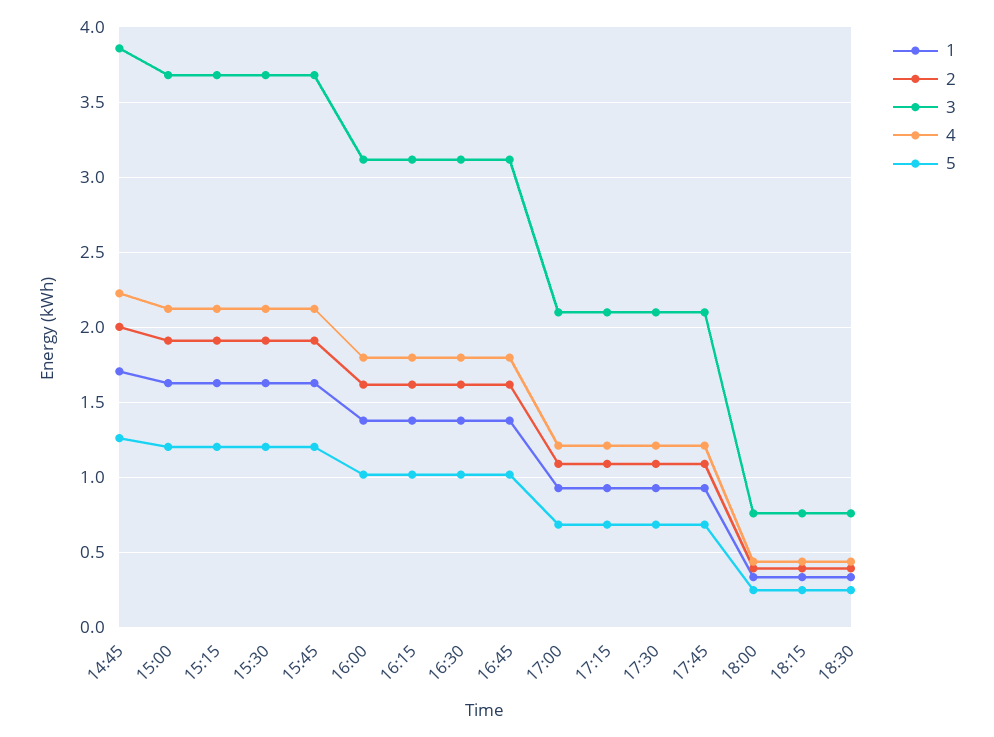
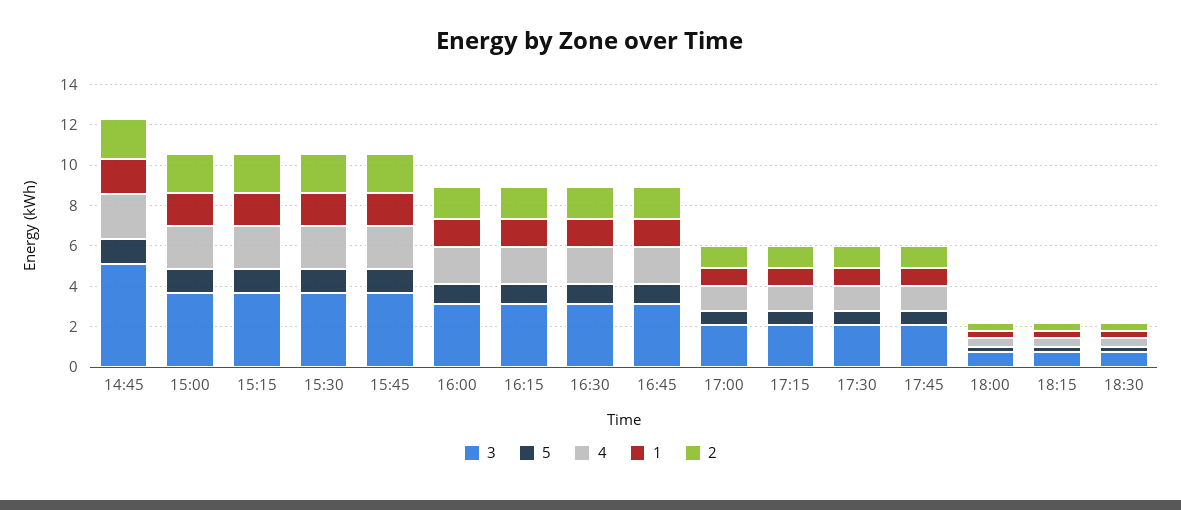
3, 14:45: 3.85 -> 5

